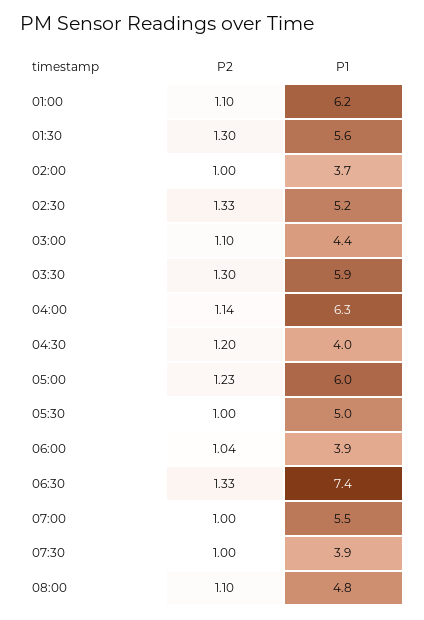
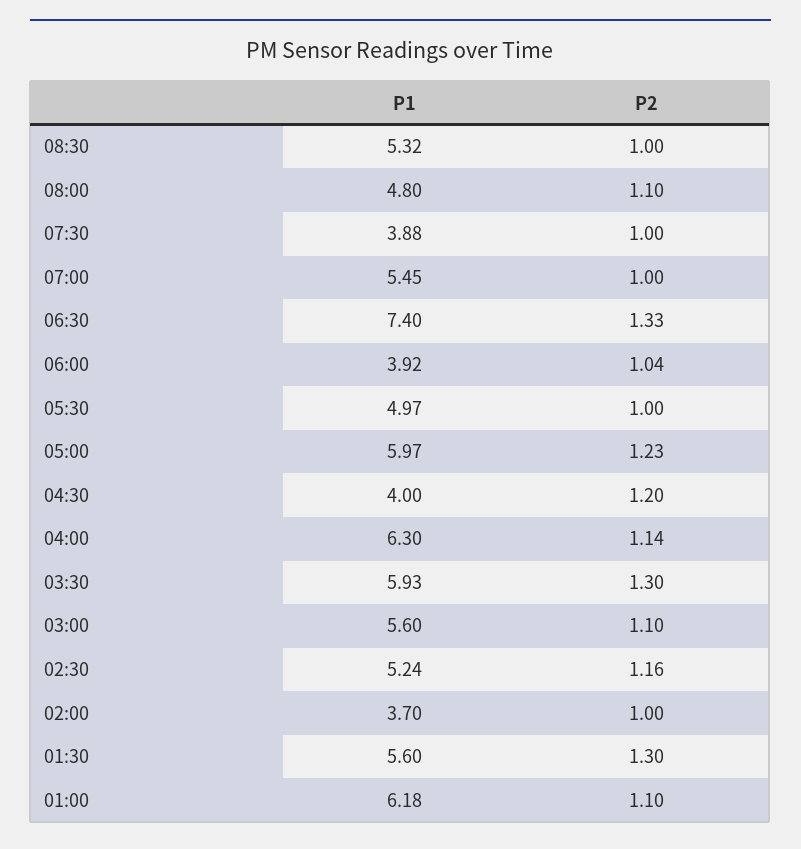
P2, 02:30: 1.33 -> 1.16
P1, 03:00: 4.4 -> 5.6
P1, 08:30: none -> 5.32
P2, 08:30: none -> 1

